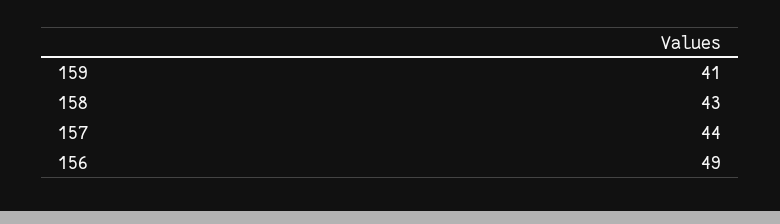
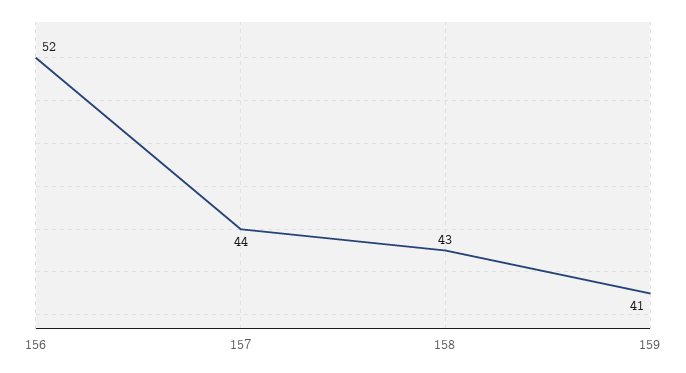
156: 49 -> 52

